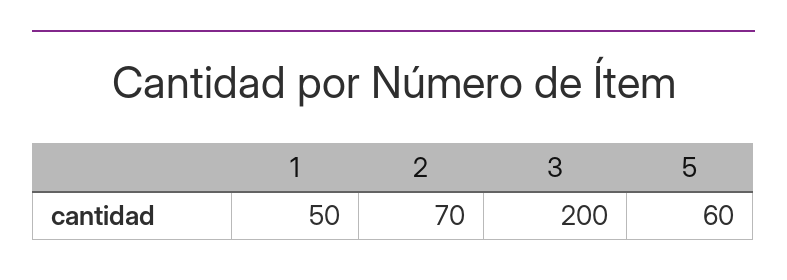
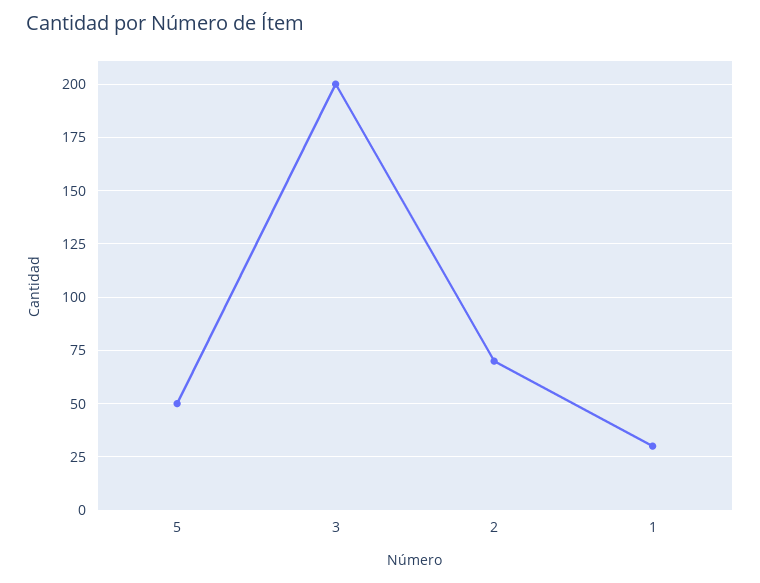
1: 50 -> 30
5: 60 -> 50

